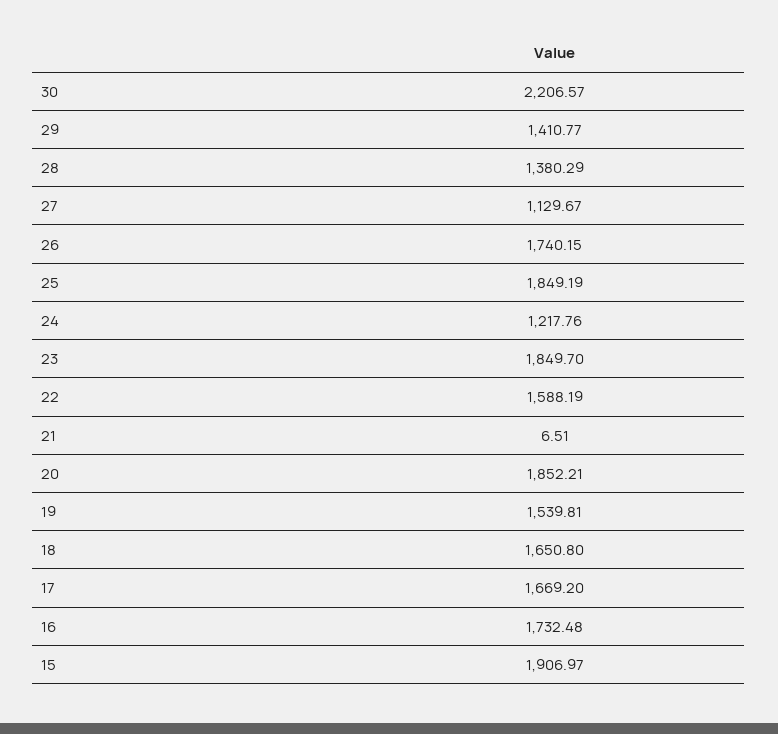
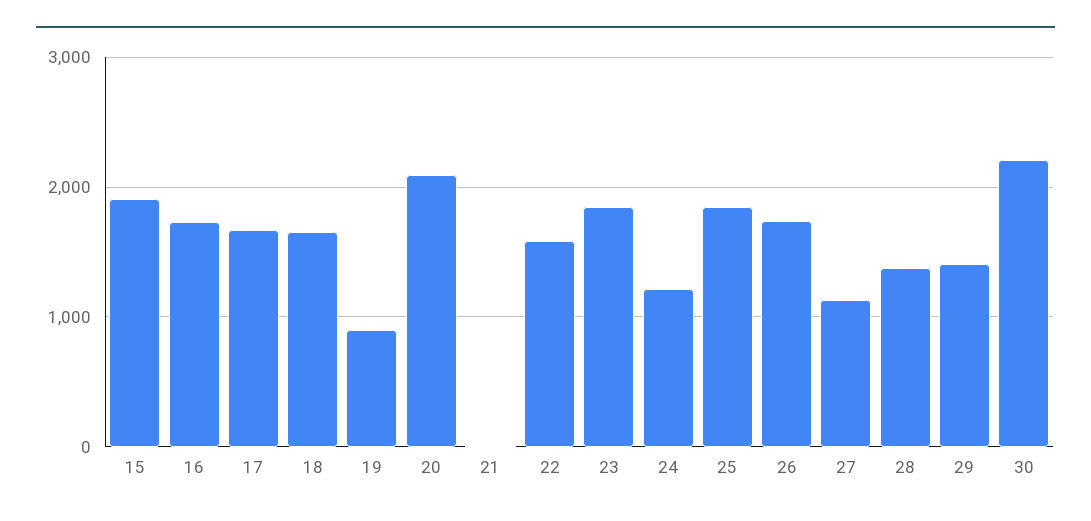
20: 1852.21 -> 2100
19: 1539.81 -> 900

